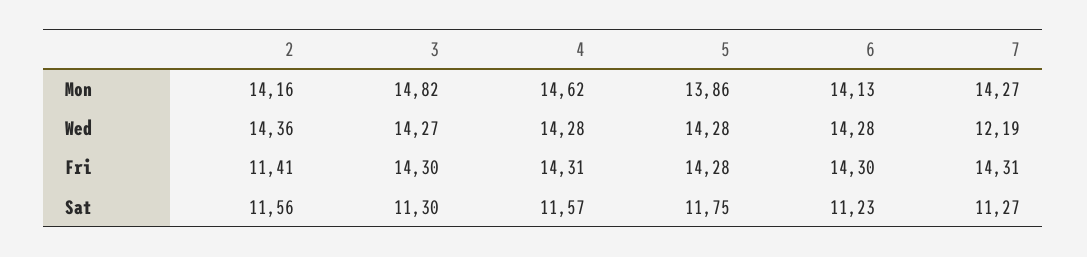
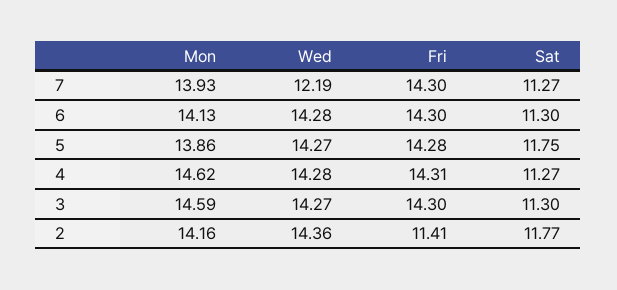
3, Mon: 14.82 -> 14.59
7, Mon: 14.27 -> 13.93
5, Wed: 14.28 -> 14.27
7, Fri: 14.31 -> 14.3
2, Sat: 11.56 -> 11.77
4, Sat: 11.57 -> 11.27
6, Sat: 11.23 -> 11.3

